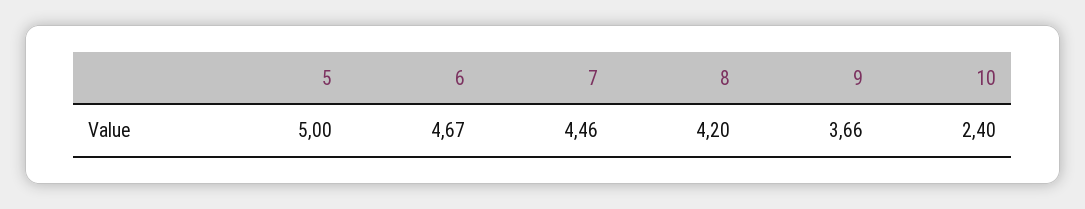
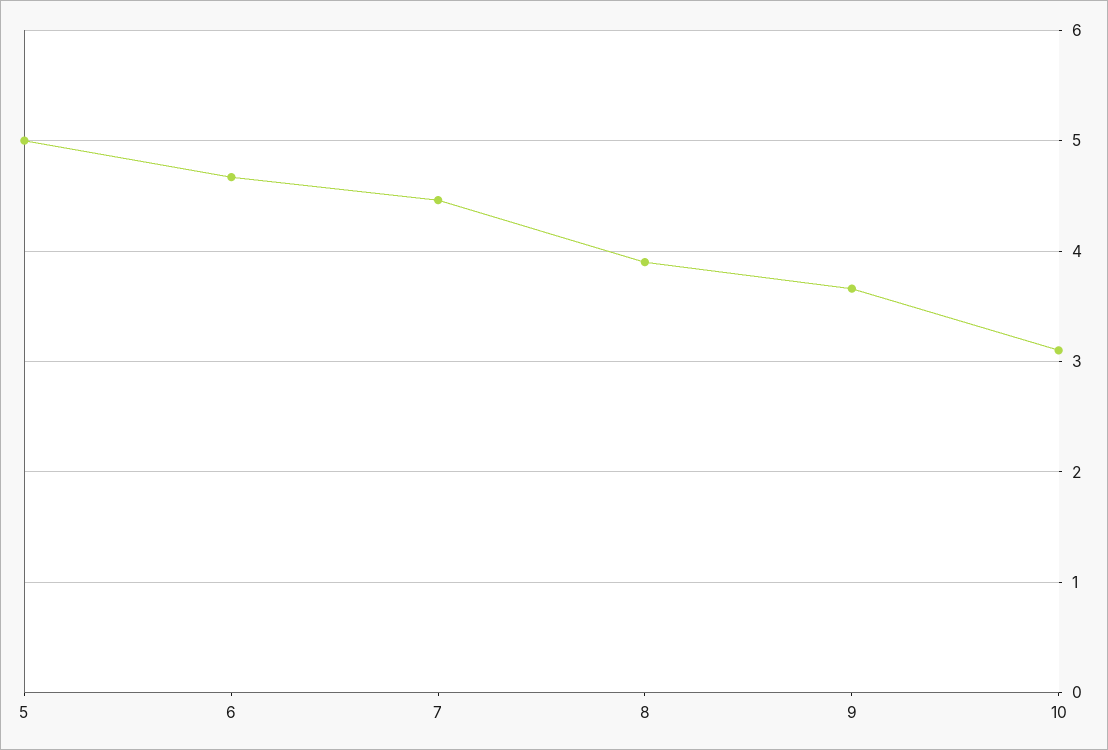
8: 4.2 -> 3.9
10: 2.4 -> 3.1

